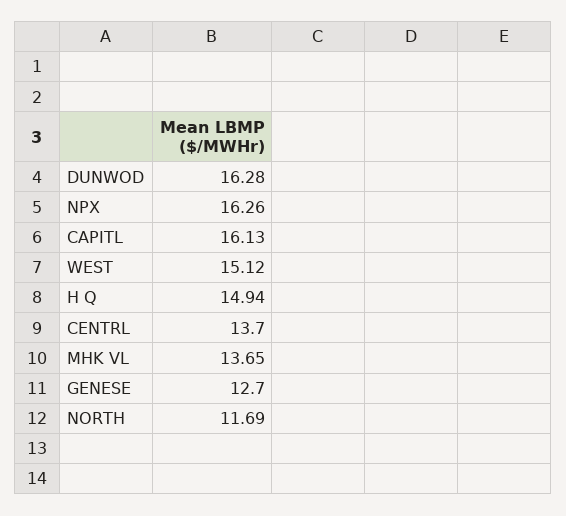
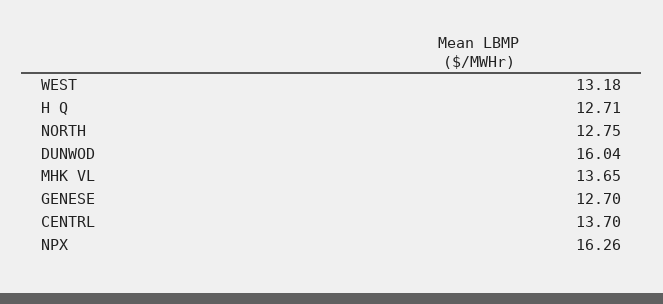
DUNWOD: 16.28 -> 16.04
CAPITL: 16.13 -> none
WEST: 15.12 -> 13.18
H Q: 14.94 -> 12.71
NORTH: 11.69 -> 12.75

